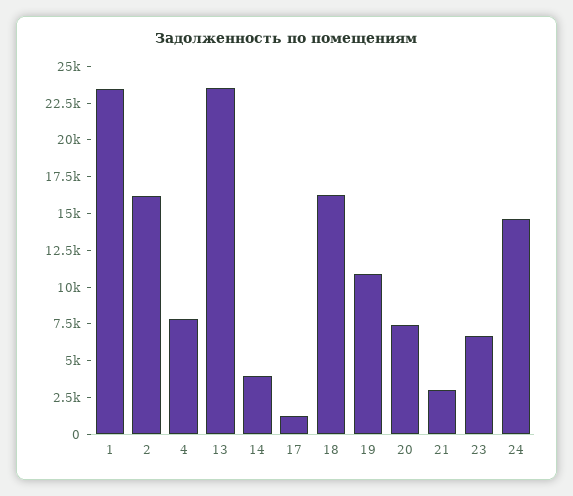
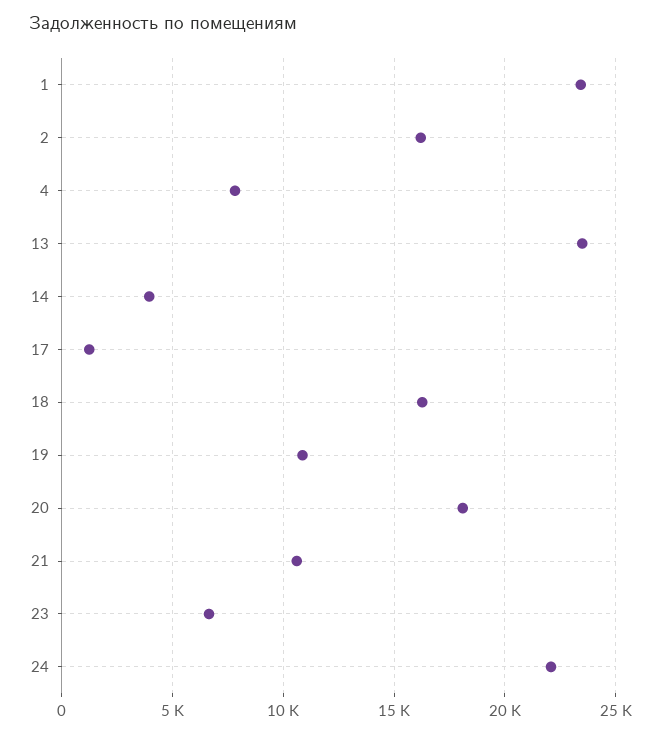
20: 7500 -> 18000
21: 2500 -> 10500
24: 15000 -> 22000

